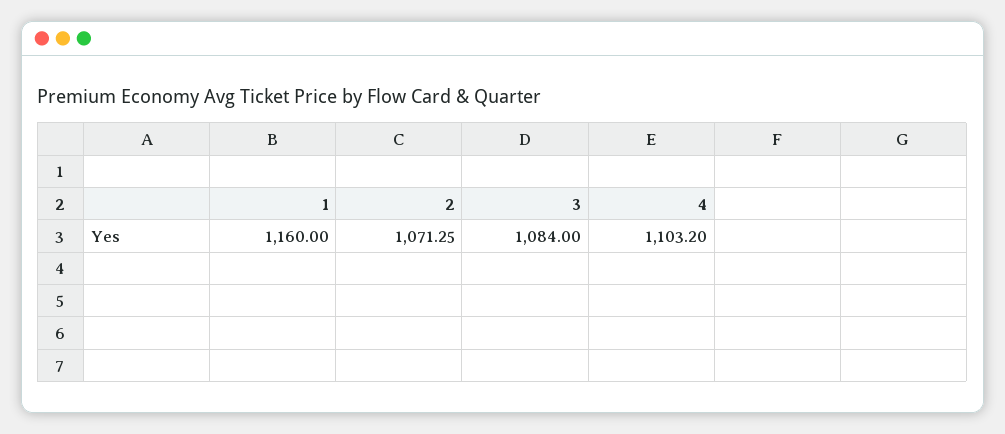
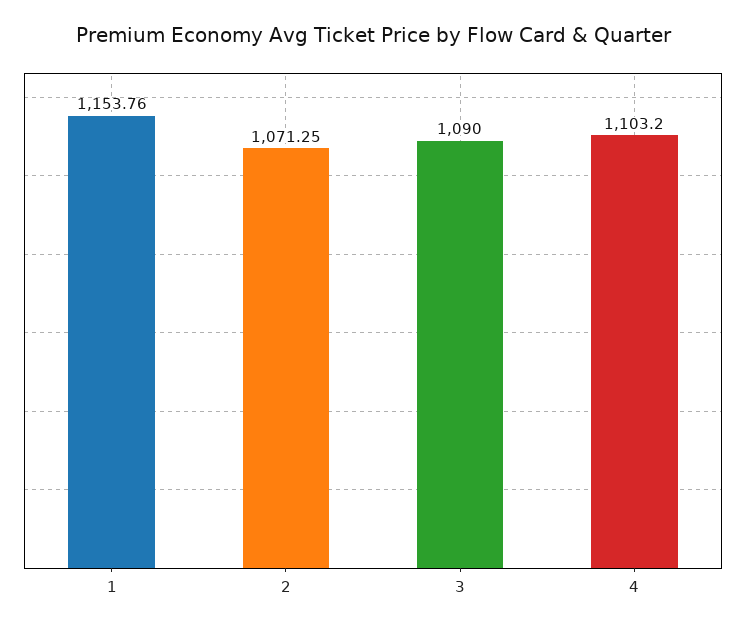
1: 1160 -> 1153.76
3: 1084 -> 1090

